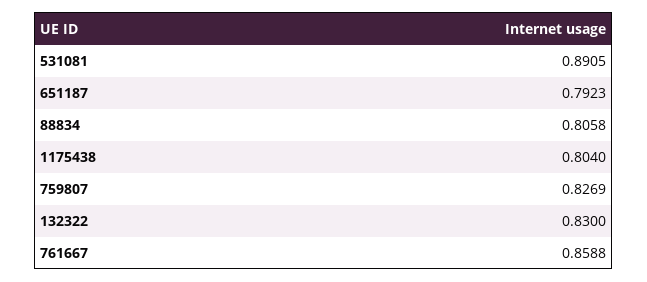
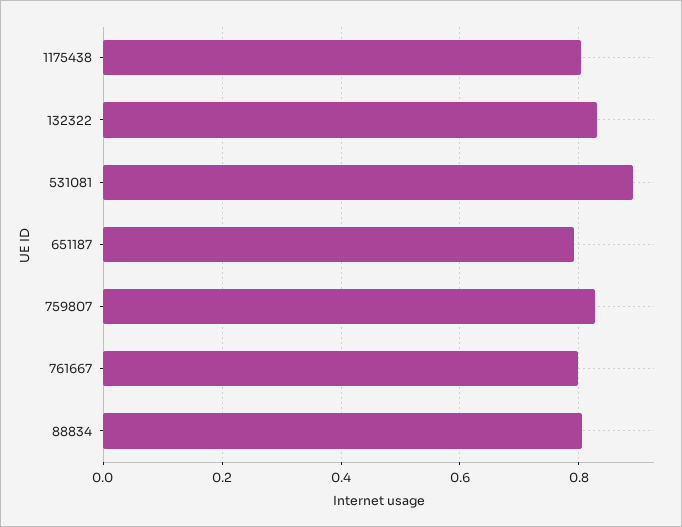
761667: 0.8588 -> 0.8

